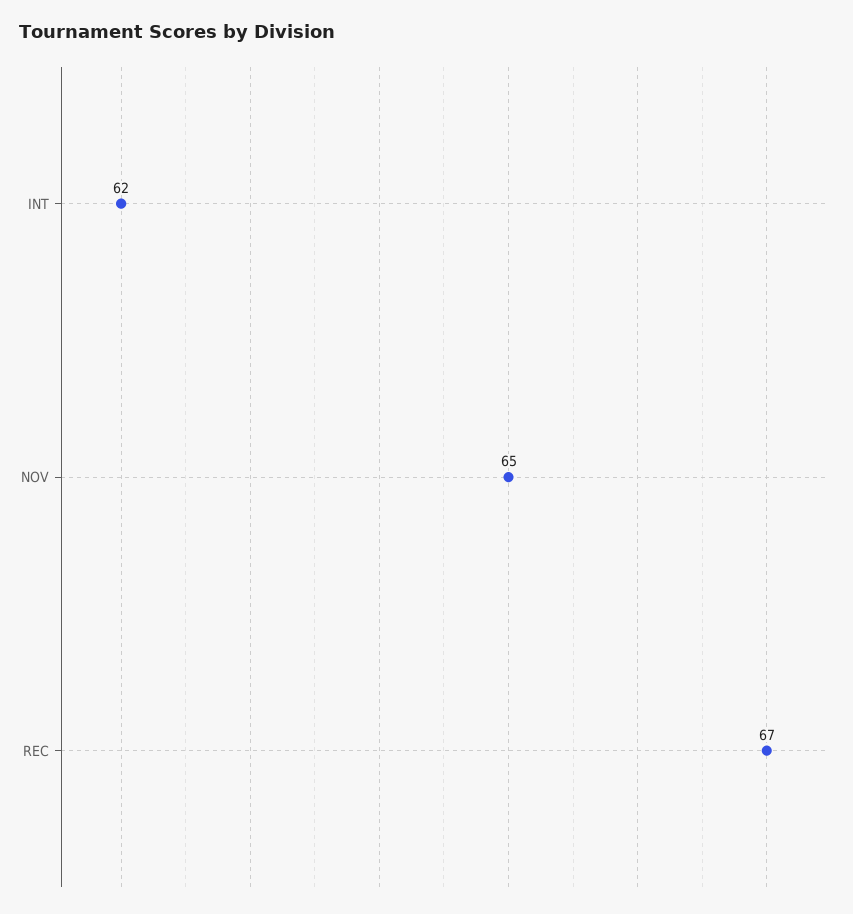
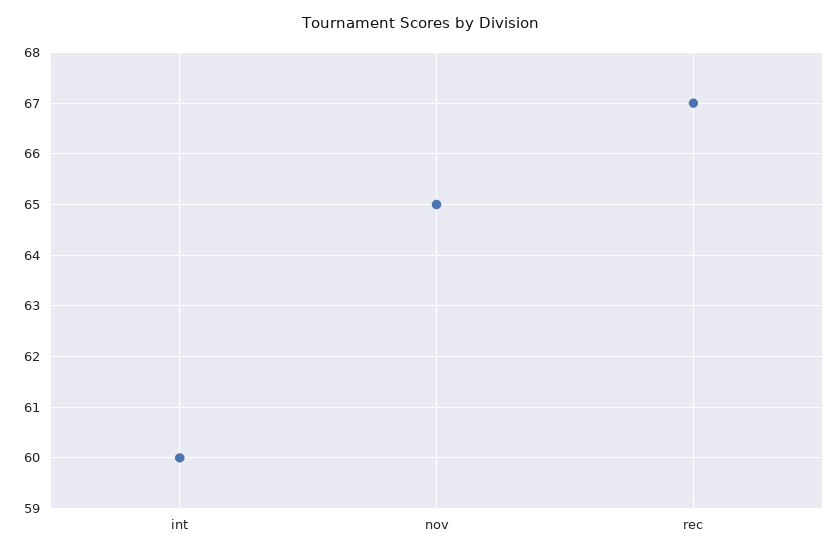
INT: 62 -> 60

